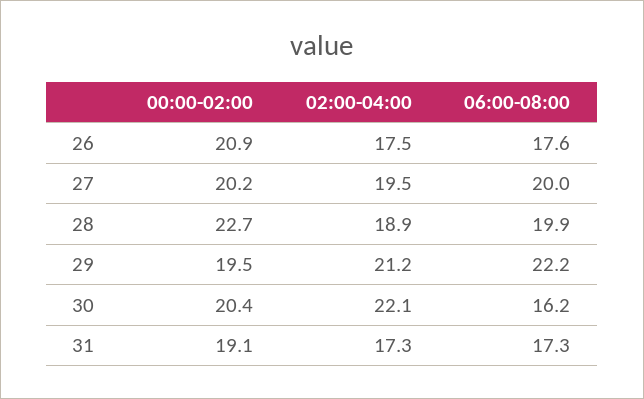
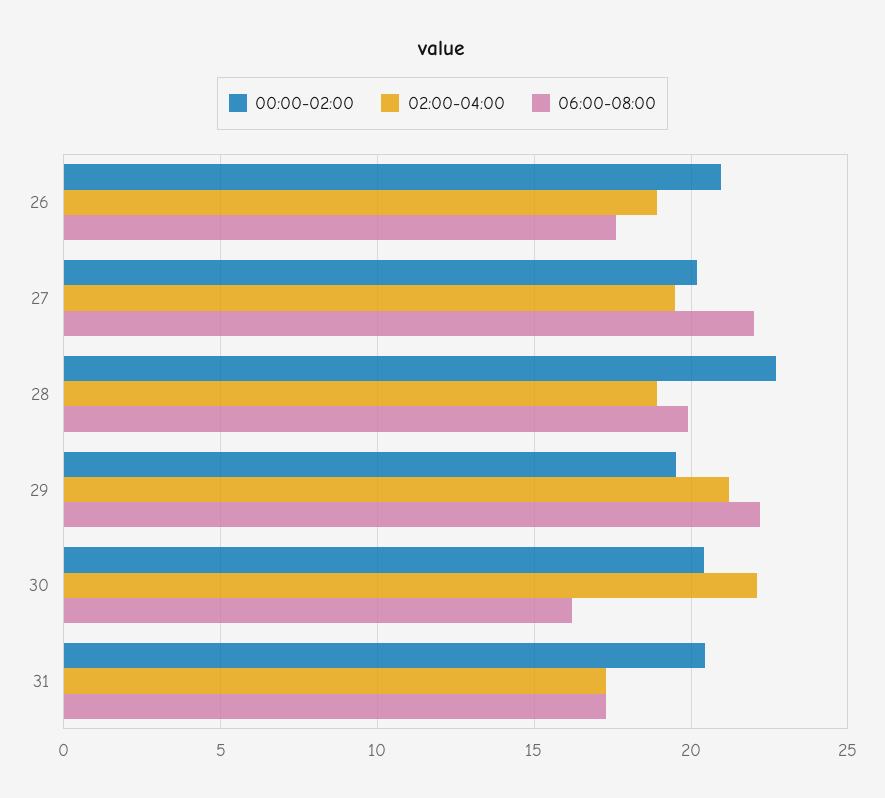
02:00-04:00, 26: 17.5 -> 19
06:00-08:00, 27: 20 -> 22
00:00-02:00, 31: 19.1 -> 20.5

